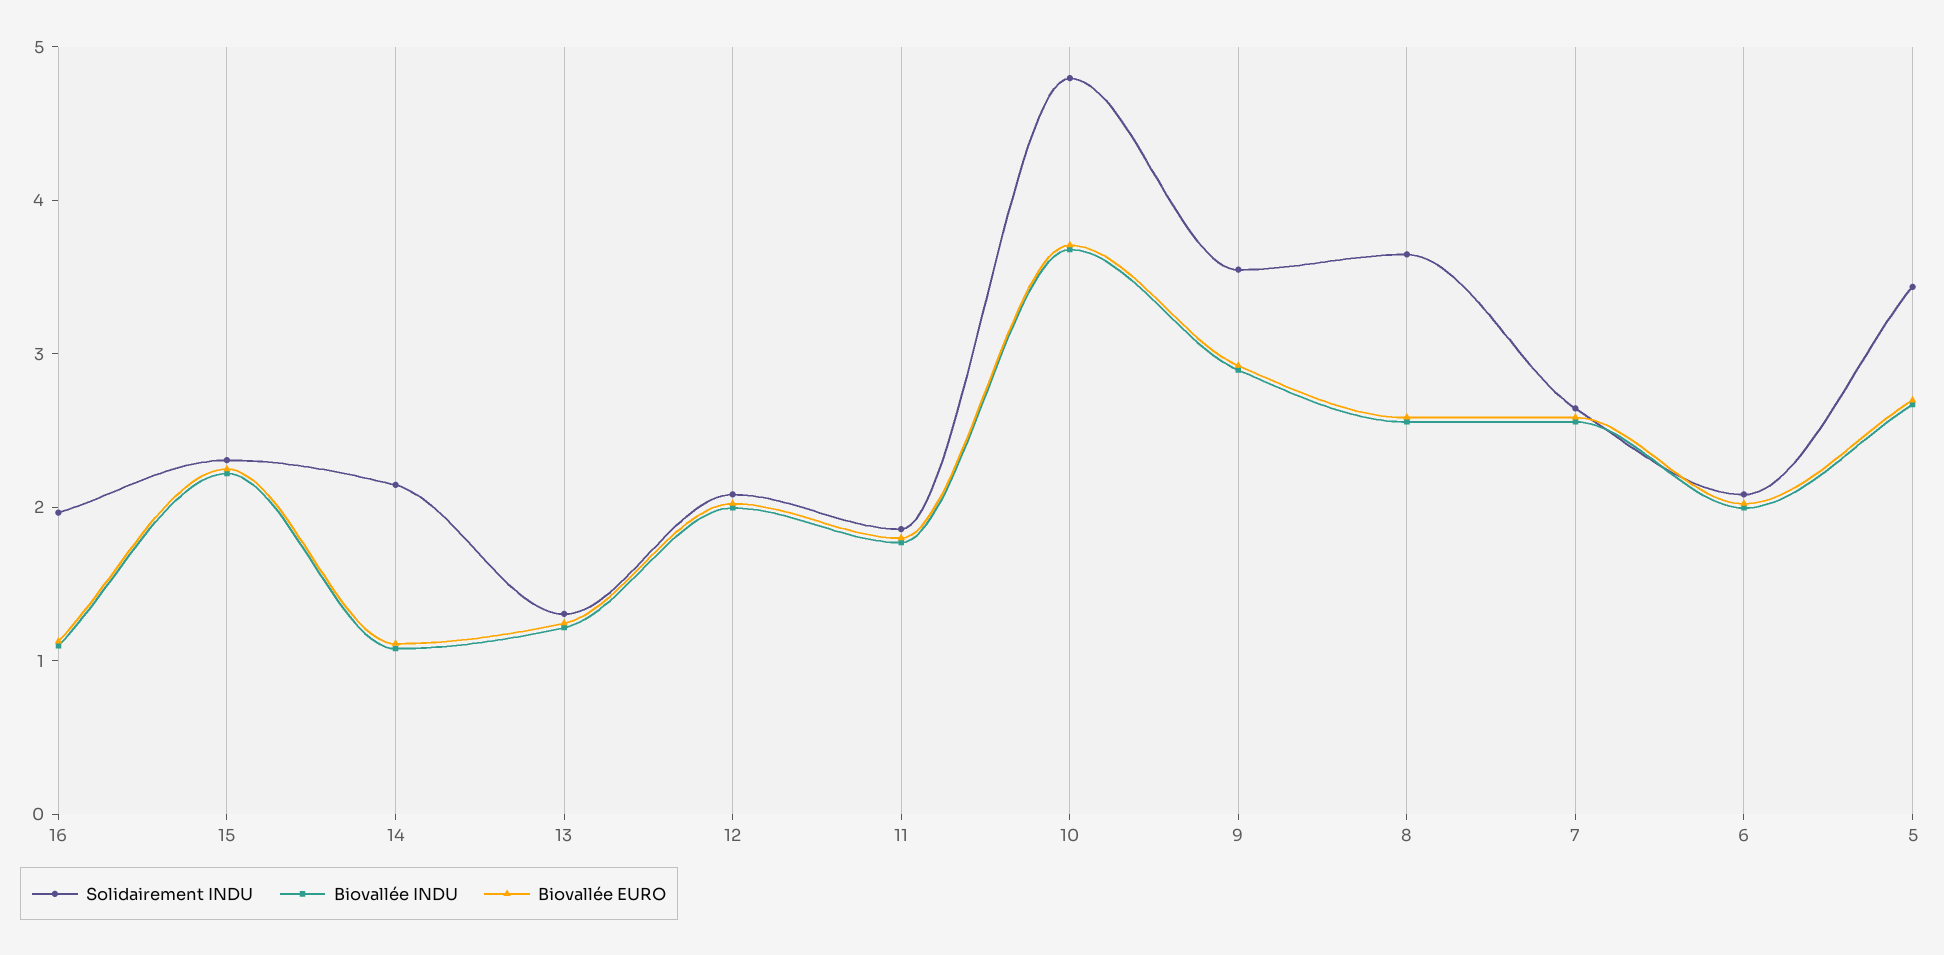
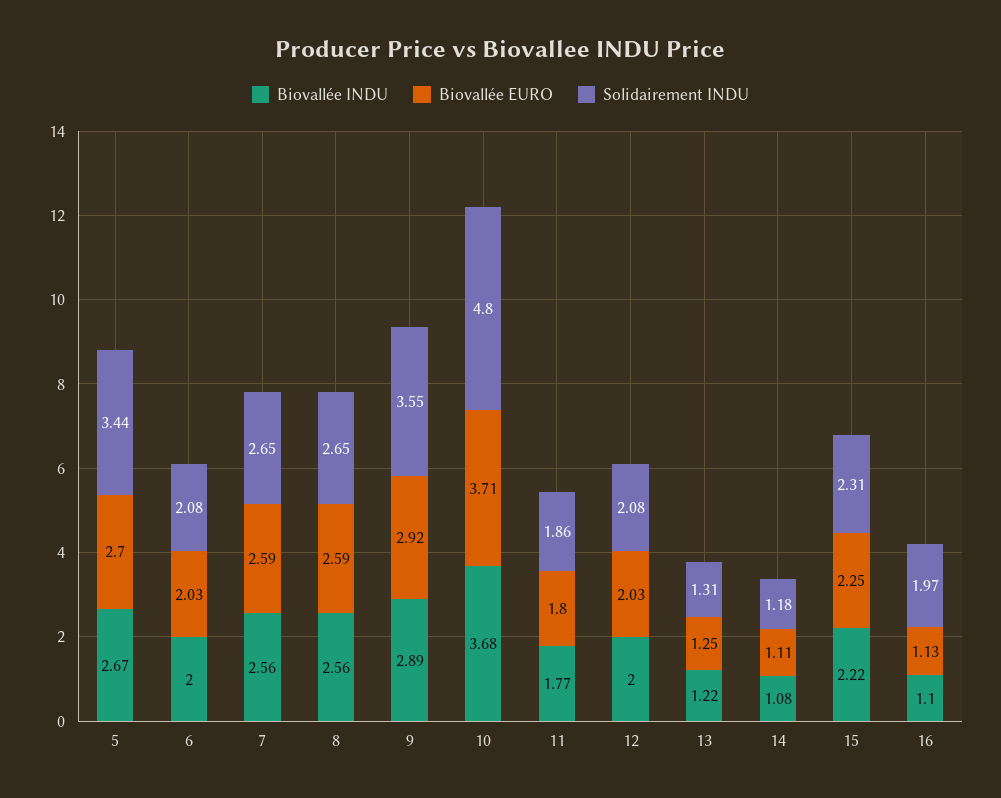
Solidairement INDU, 14: 2.2 -> 1.18
Solidairement INDU, 8: 3.6 -> 2.65

